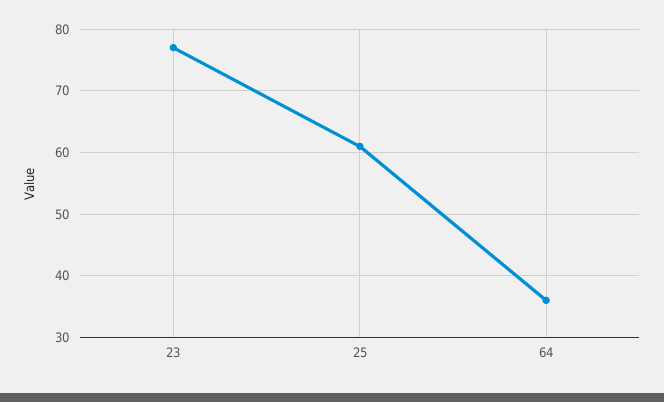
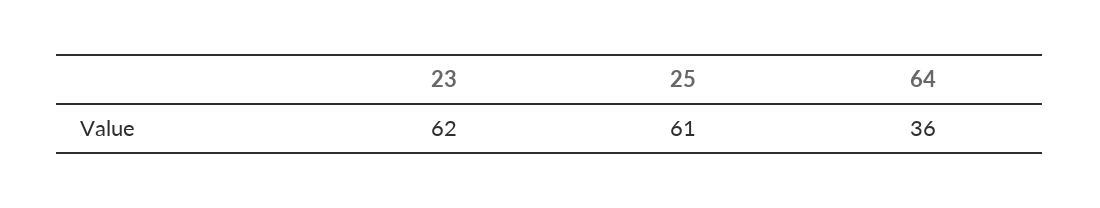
23: 77 -> 62

